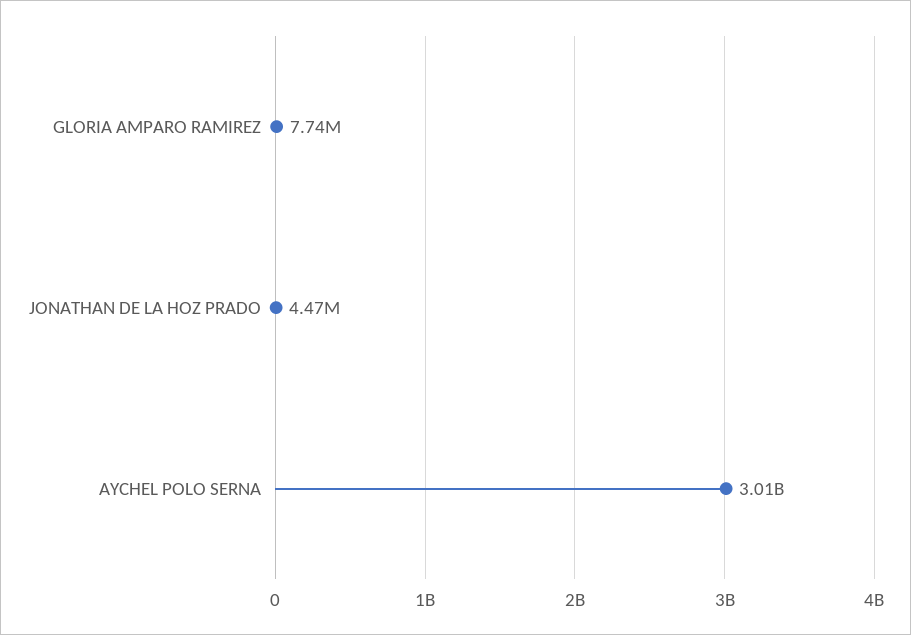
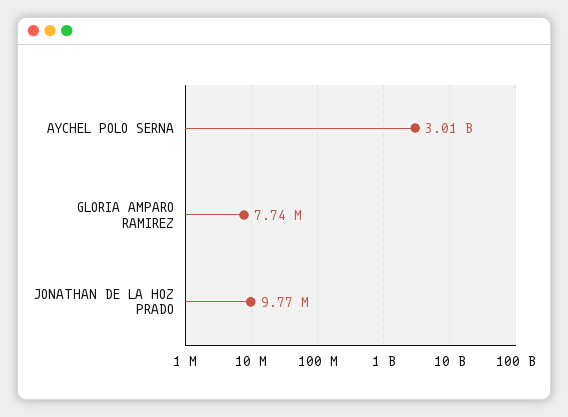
JONATHAN DE LA HOZ PRADO: 4470000 -> 9770000

